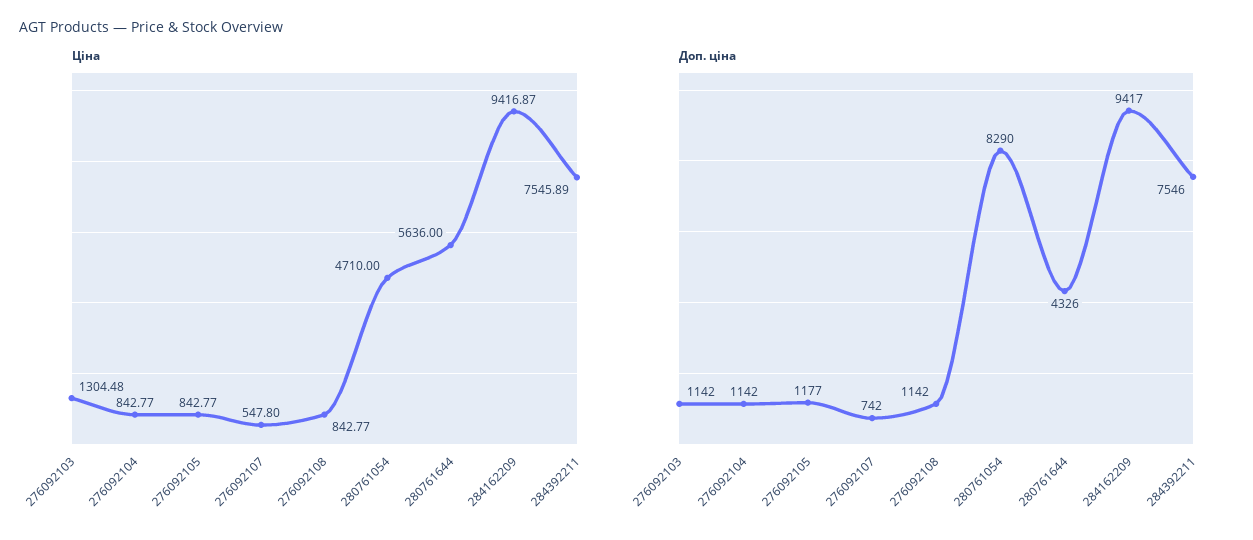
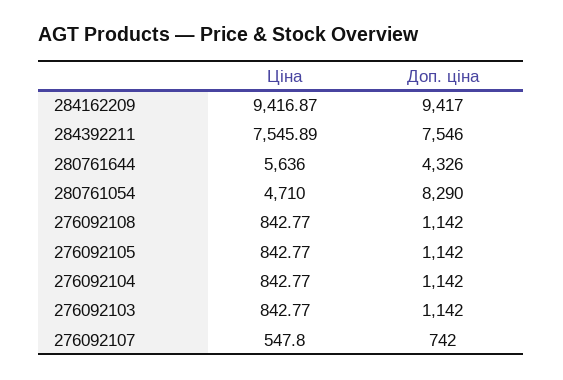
Ціна, 276092103: 1304.48 -> 842.77
Доп. ціна, 276092105: 1177 -> 1142

